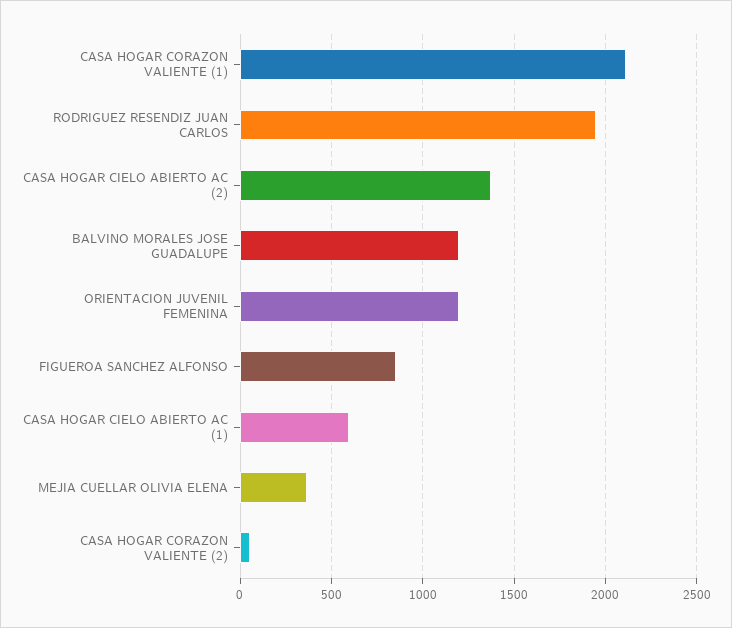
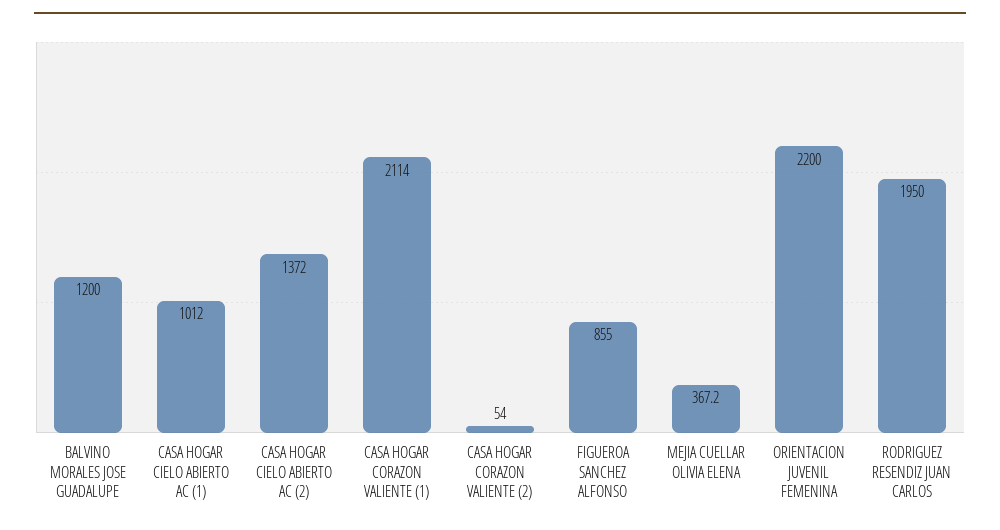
ORIENTACION JUVENIL FEMENINA: 1200 -> 2200
CASA HOGAR CIELO ABIERTO AC (1): 600 -> 1012

